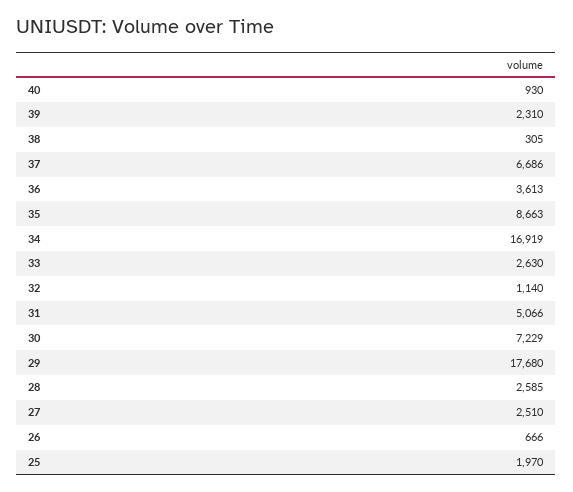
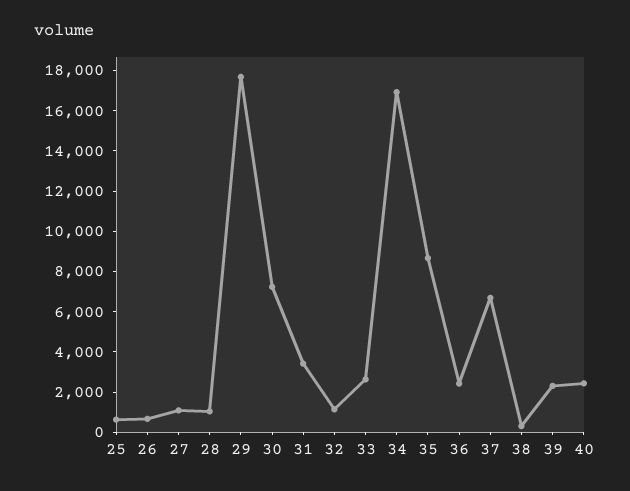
40: 930 -> 2500
36: 3613 -> 2500
31: 5066 -> 3500
28: 2585 -> 1000
27: 2510 -> 1000
25: 1970 -> 500

